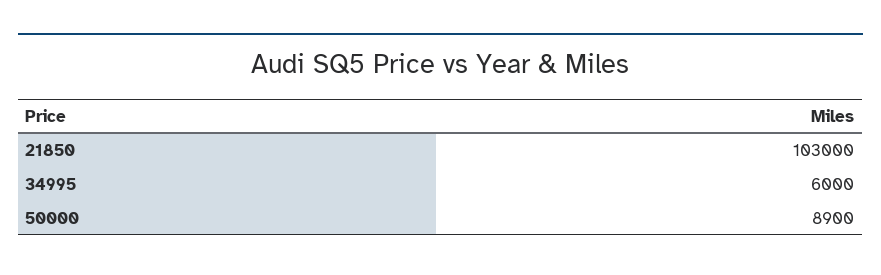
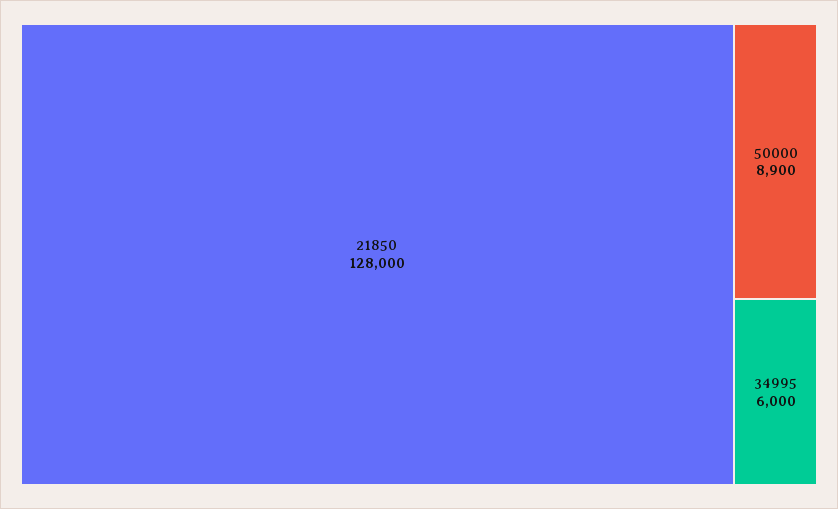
21850: 103000 -> 128000

